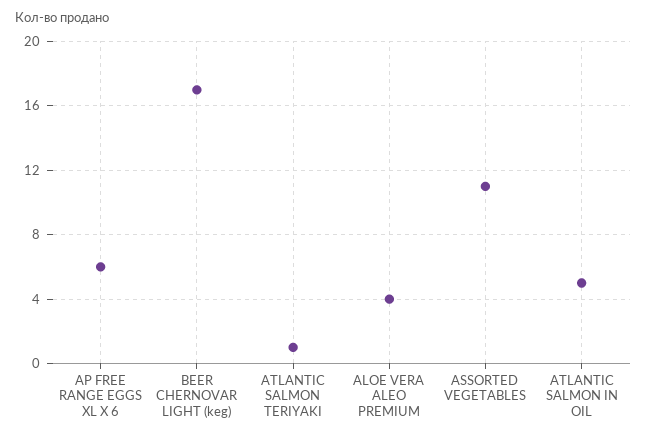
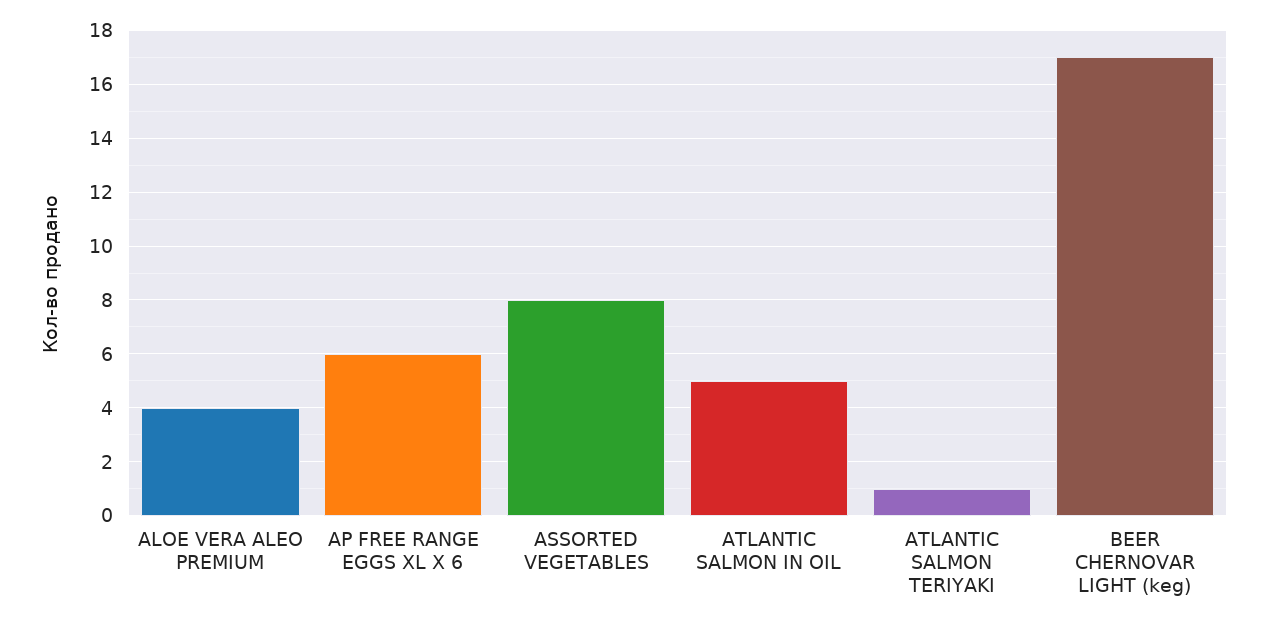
ASSORTED VEGETABLES: 11 -> 8

